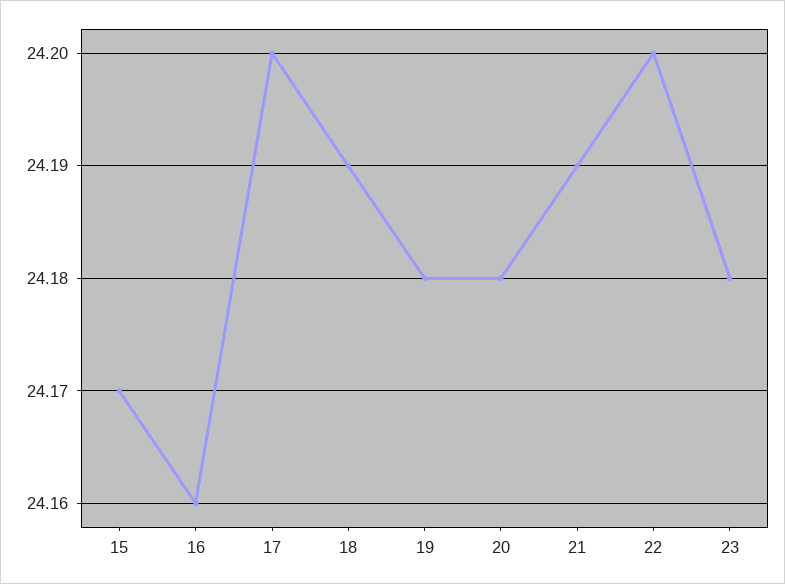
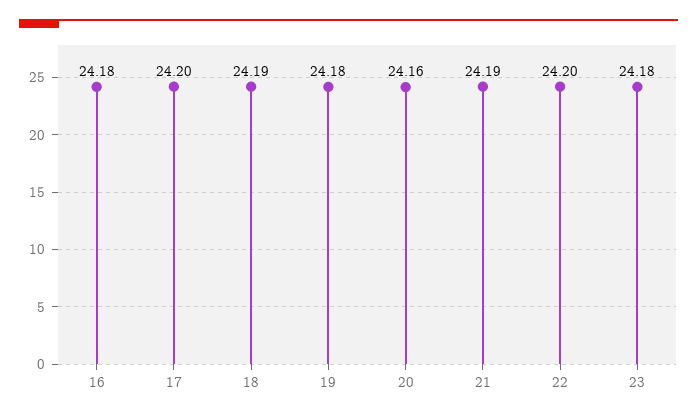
15: 24.17 -> none
16: 24.16 -> 24.18
20: 24.18 -> 24.16

